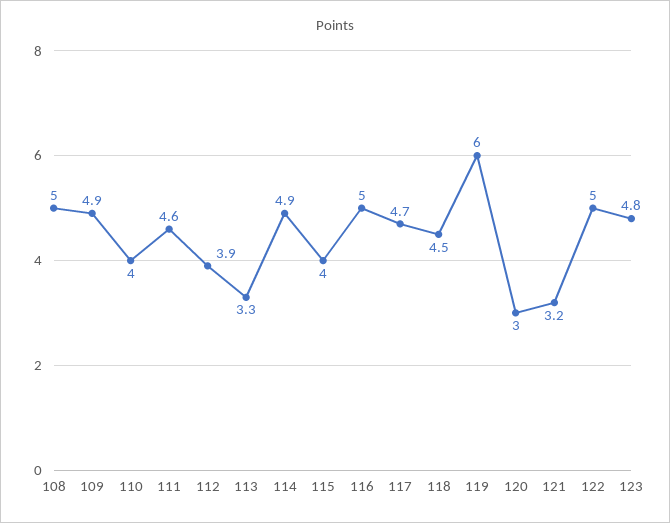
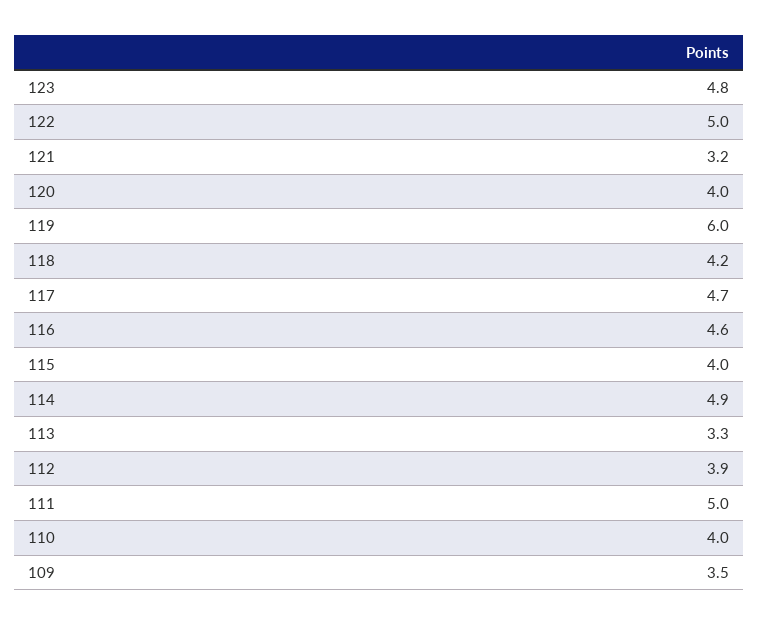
108: 5 -> none
109: 4.9 -> 3.5
111: 4.6 -> 5
116: 5 -> 4.6
118: 4.5 -> 4.2
120: 3 -> 4

